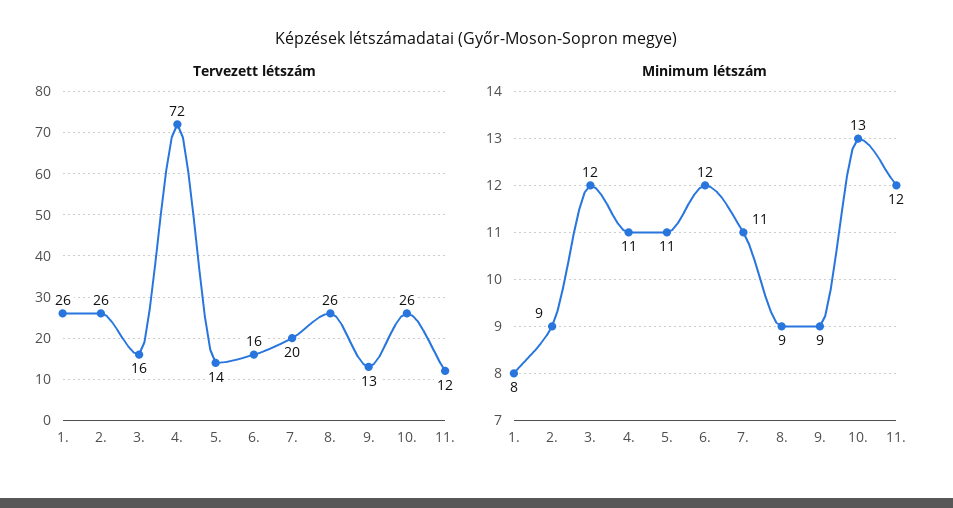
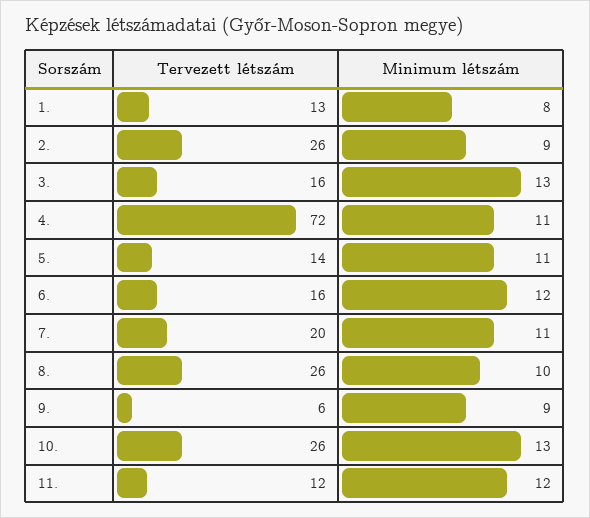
Tervezett létszám, 1.: 26 -> 13
Tervezett létszám, 9.: 13 -> 6
Minimum létszám, 3.: 12 -> 13
Minimum létszám, 8.: 9 -> 10

